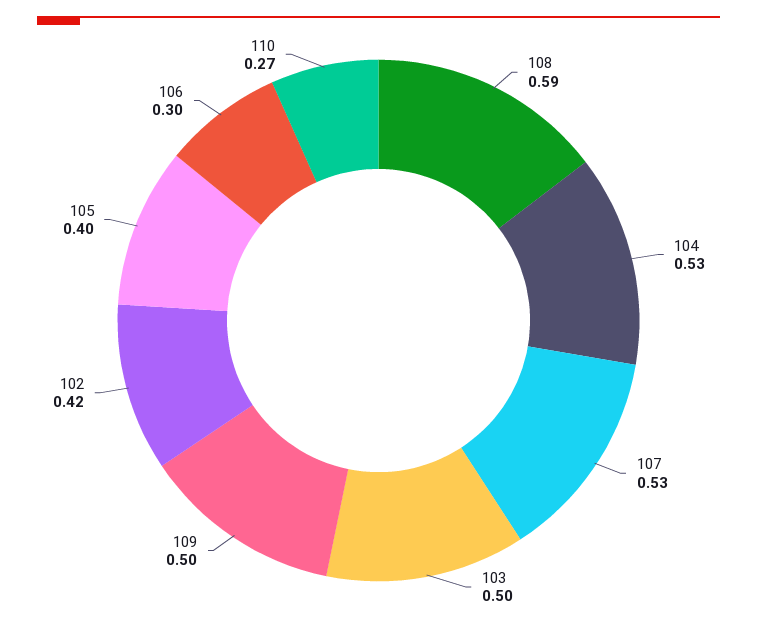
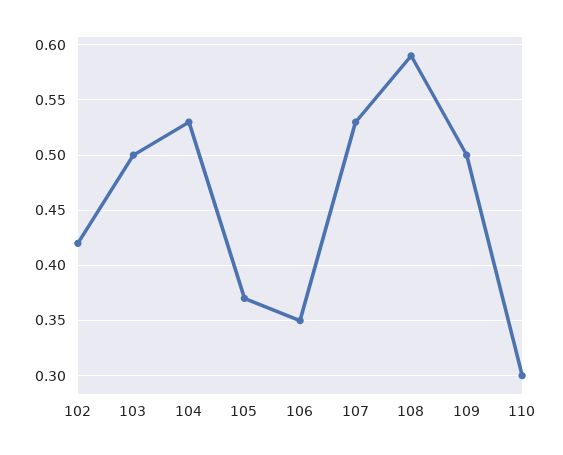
105: 0.4 -> 0.37
106: 0.3 -> 0.35
110: 0.27 -> 0.3

